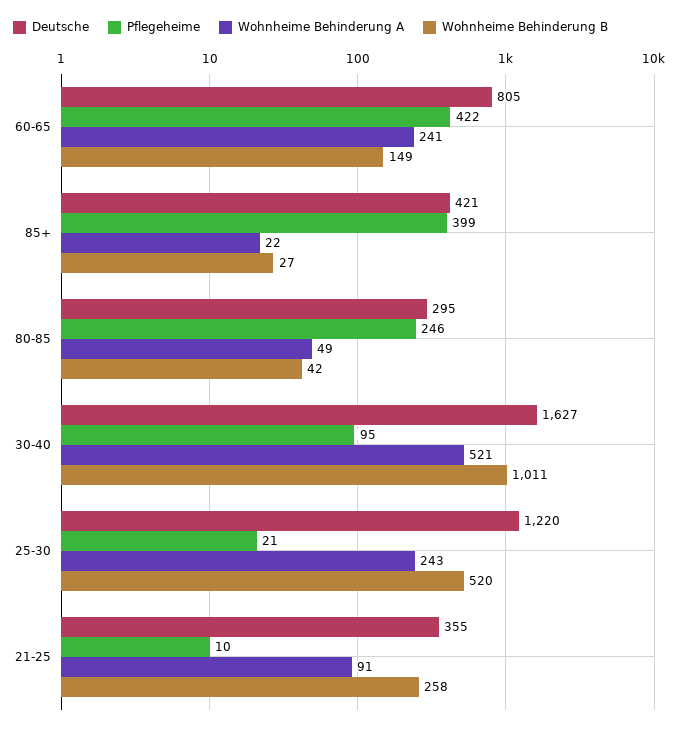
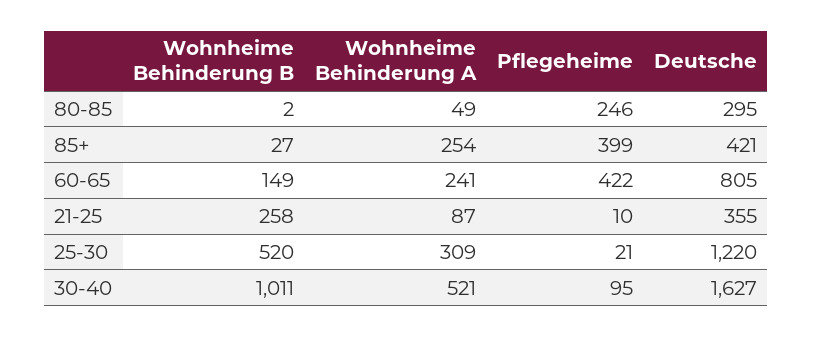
Wohnheime Behinderung A, 85+: 22 -> 254
Wohnheime Behinderung B, 80-85: 42 -> 2
Wohnheime Behinderung A, 25-30: 243 -> 309
Wohnheime Behinderung A, 21-25: 91 -> 87

